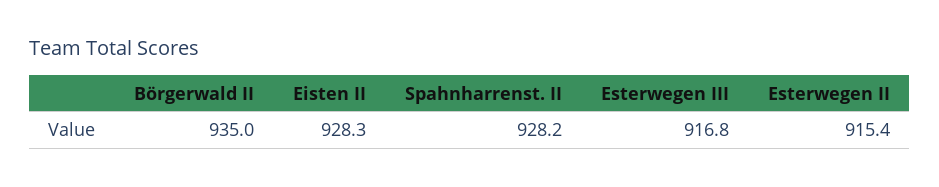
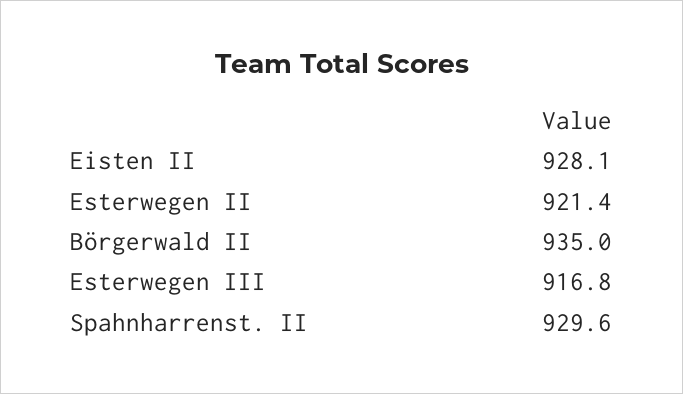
Eisten II: 928.3 -> 928.1
Spahnharrenst. II: 928.2 -> 929.6
Esterwegen II: 915.4 -> 921.4

